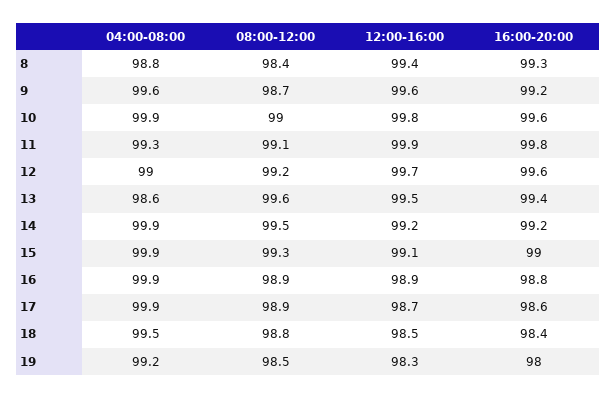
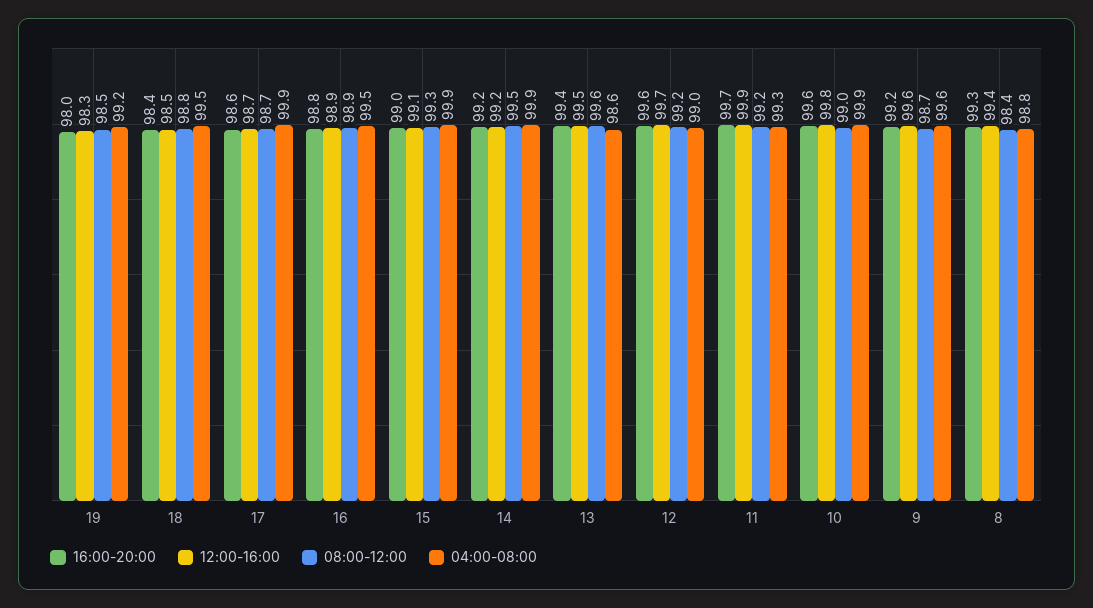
08:00-12:00, 11: 99.1 -> 99.2
16:00-20:00, 11: 99.8 -> 99.7
04:00-08:00, 16: 99.9 -> 99.5
08:00-12:00, 17: 98.9 -> 98.7

